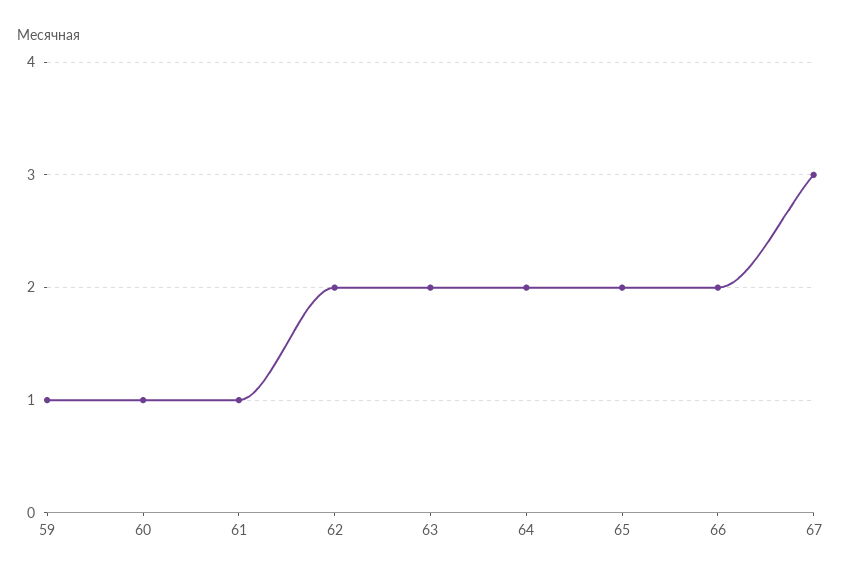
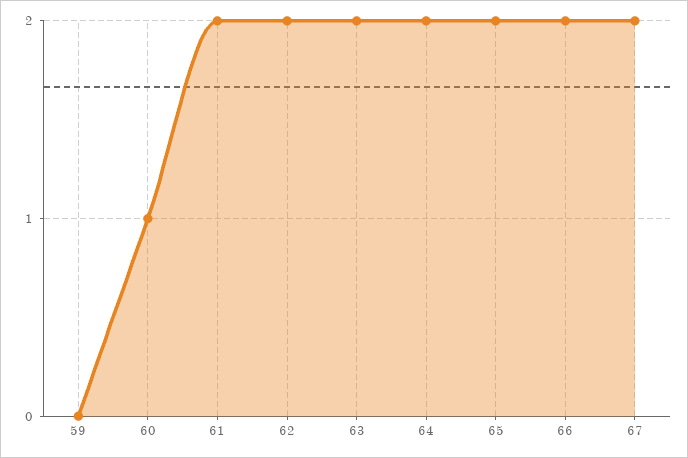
59: 1 -> 0
61: 1 -> 2
67: 3 -> 2

